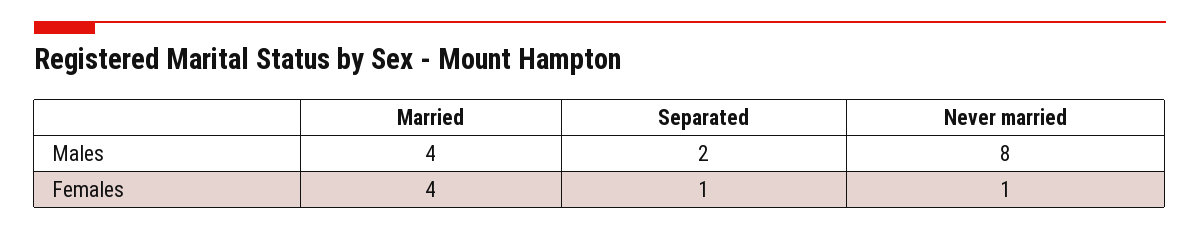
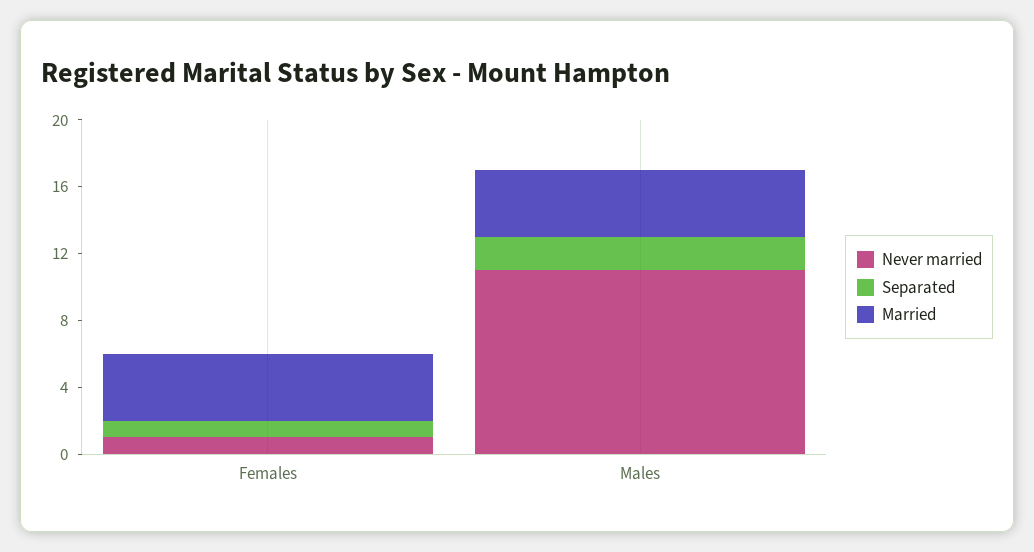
Never married, Males: 8 -> 11

